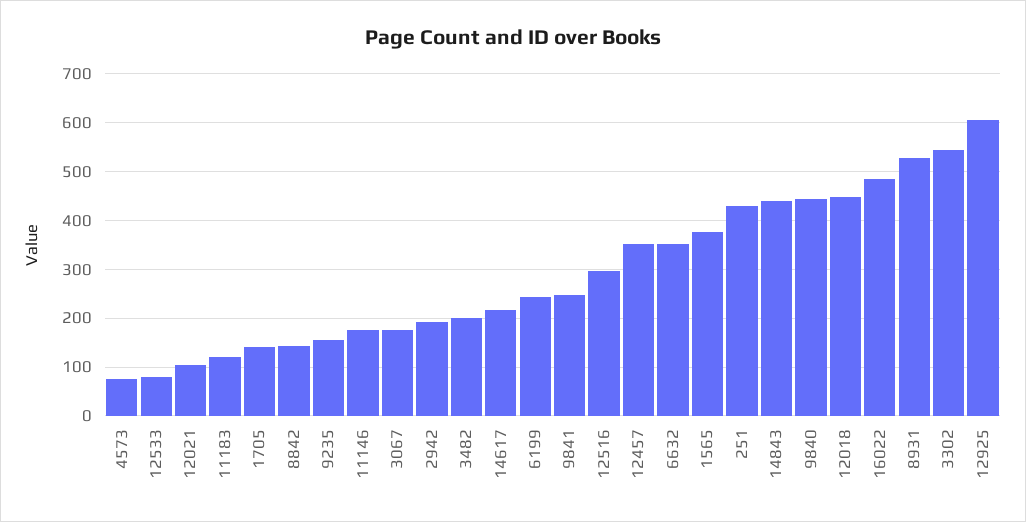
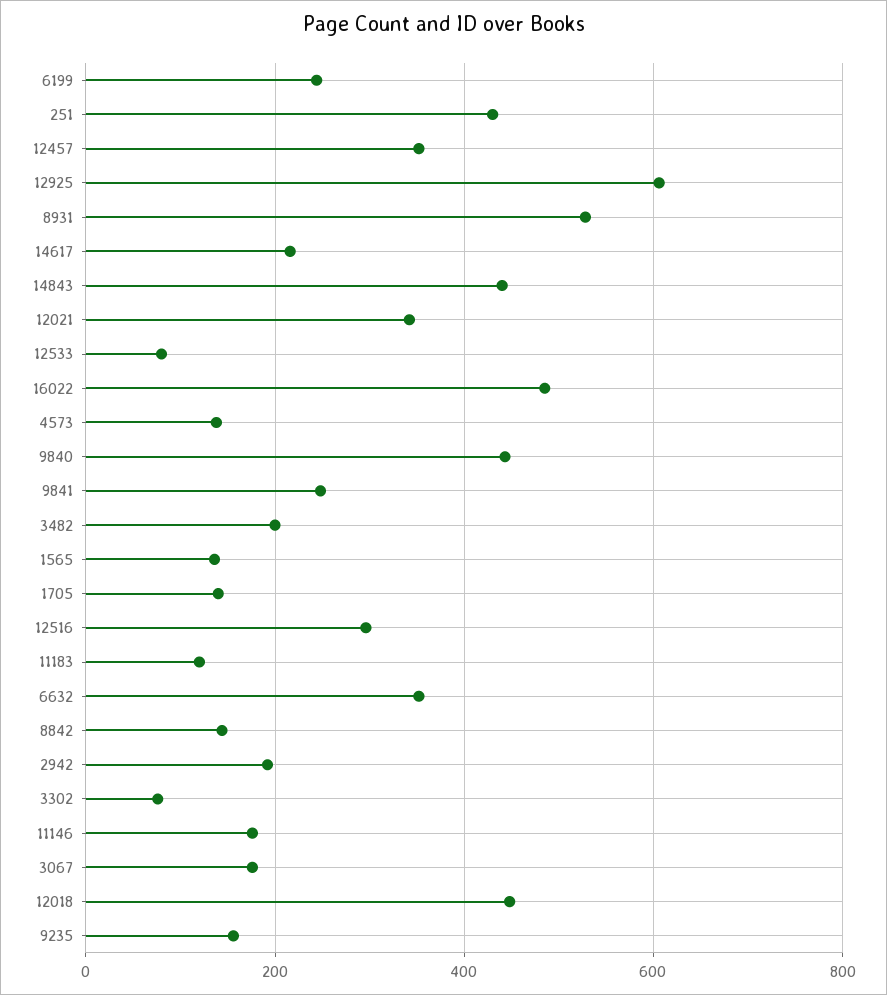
4573: 80 -> 140
12021: 100 -> 340
1565: 380 -> 140
3302: 540 -> 80

